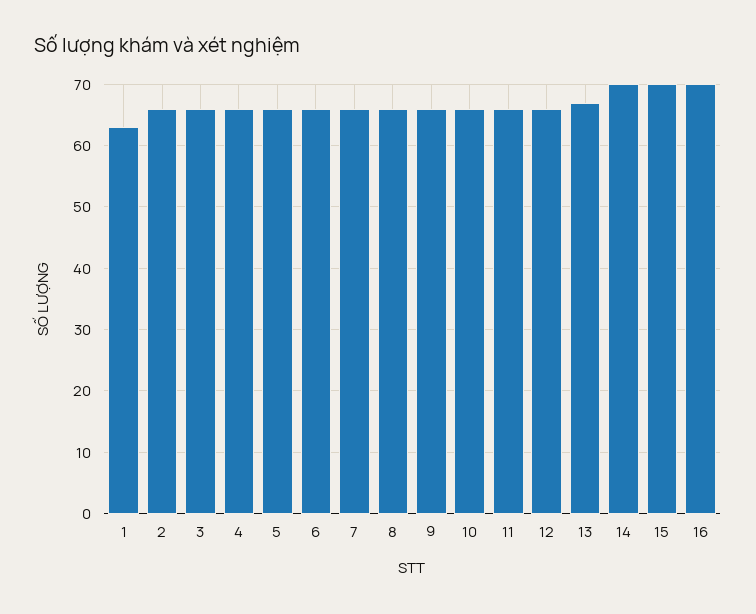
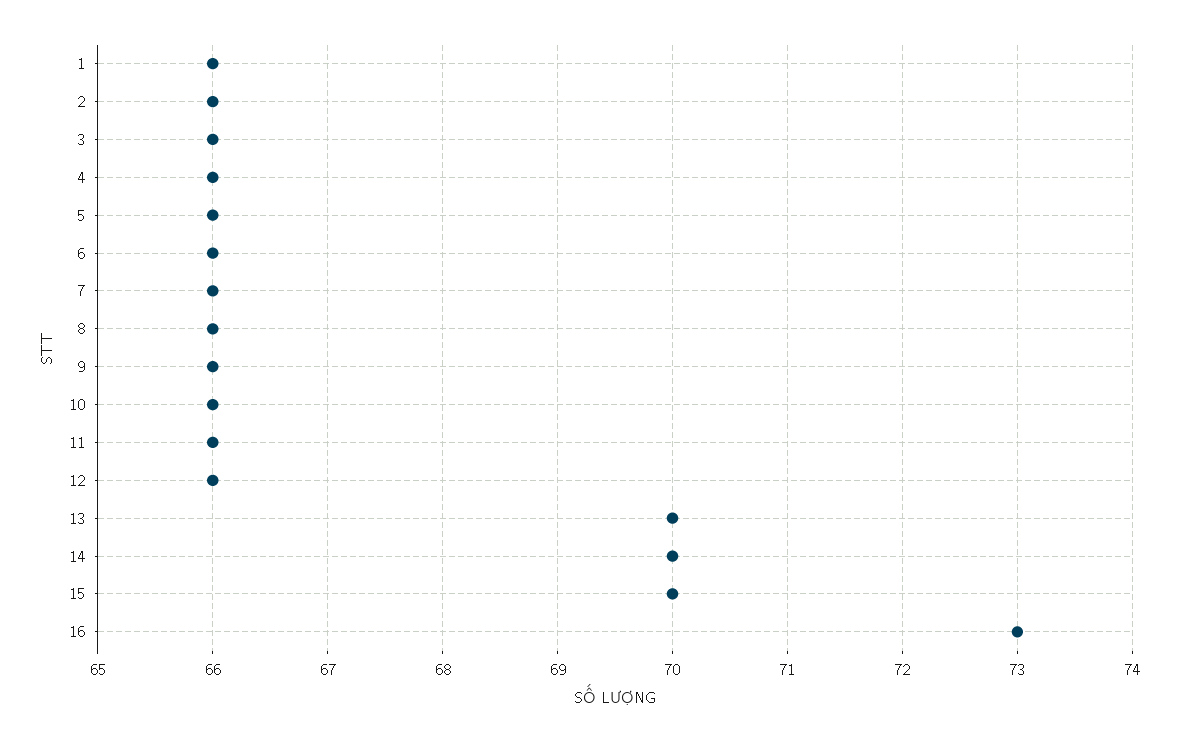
1: 63 -> 66
13: 67 -> 70
16: 70 -> 73

